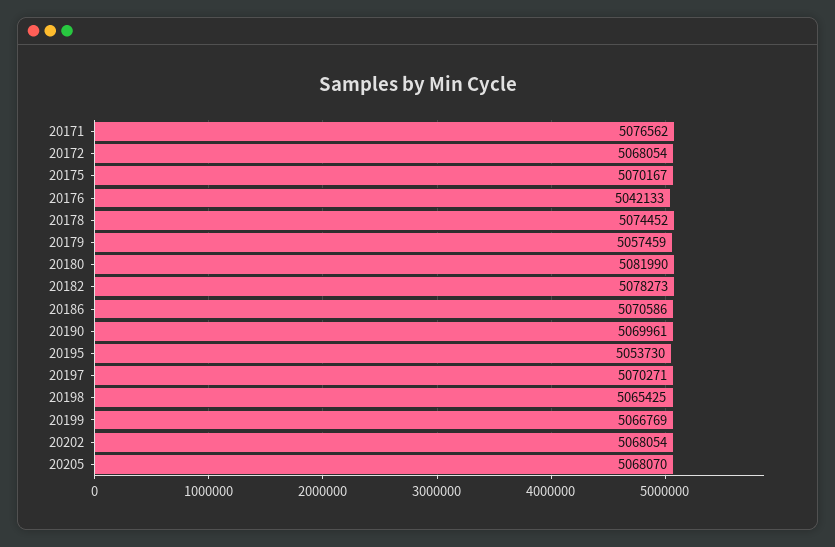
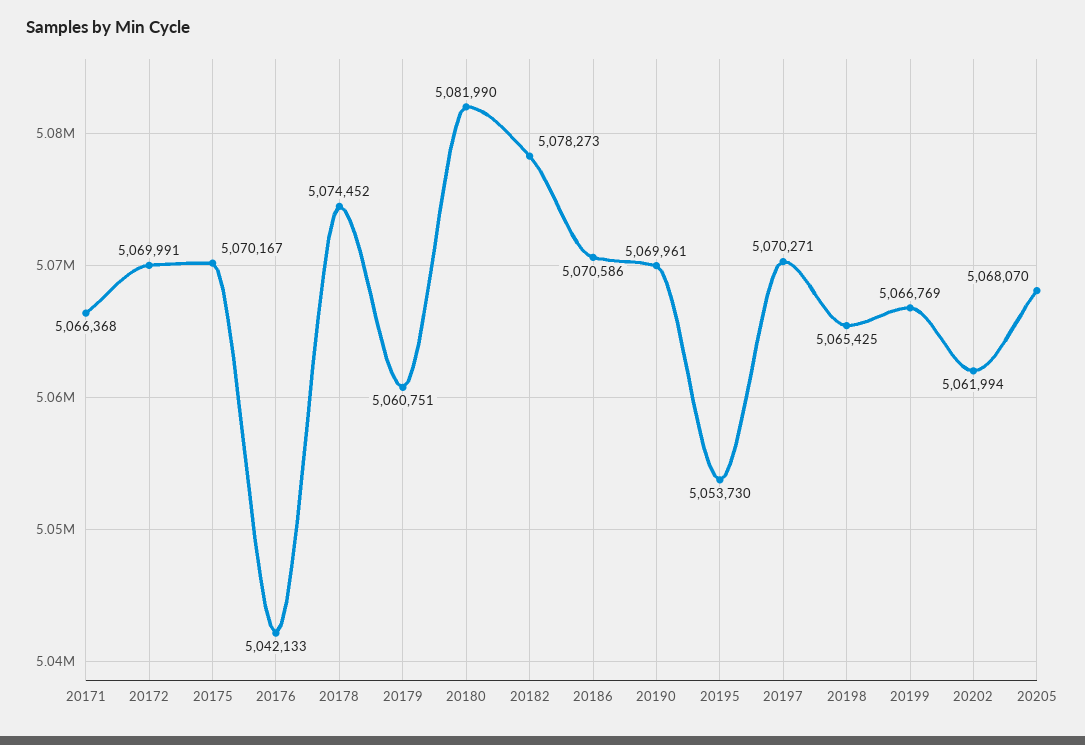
20171: 5076562 -> 5066368
20172: 5068054 -> 5069991
20179: 5057459 -> 5060751
20202: 5068054 -> 5061994

